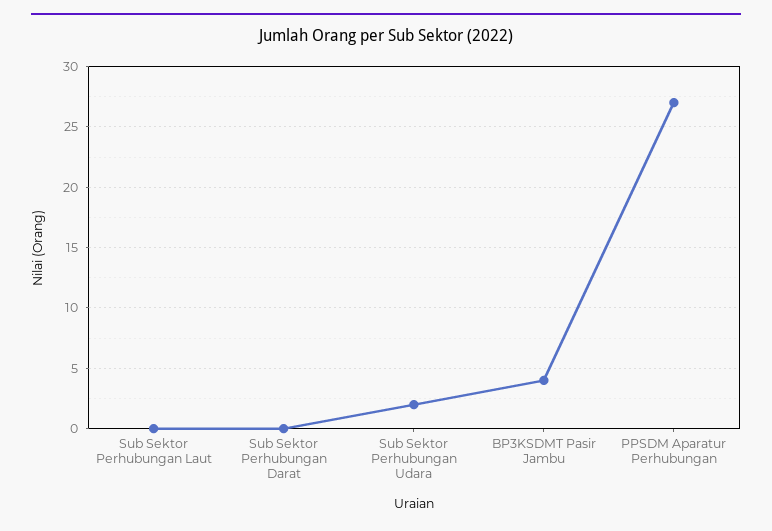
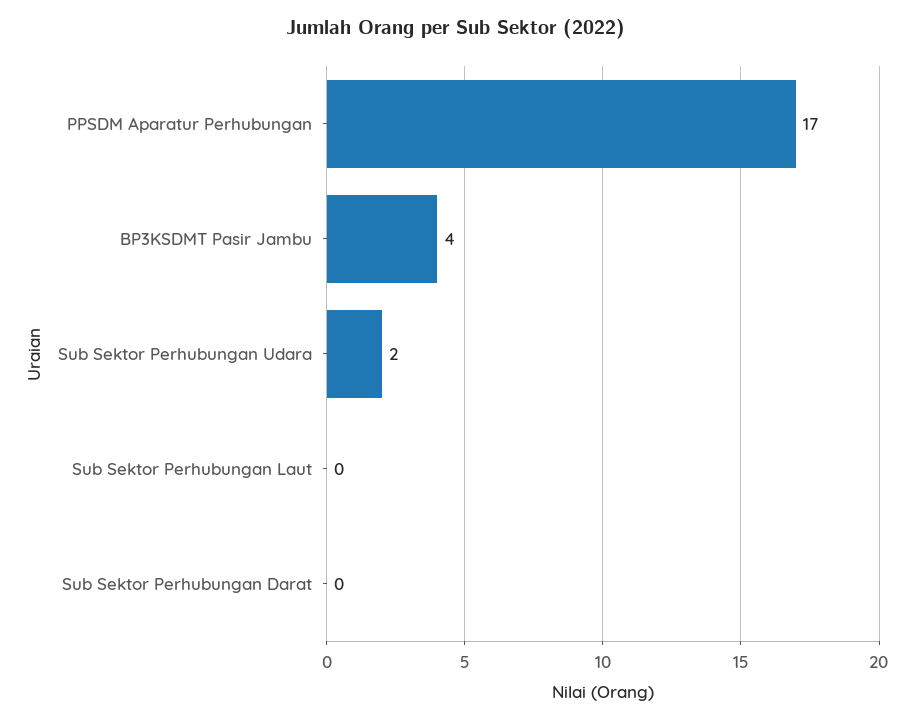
PPSDM Aparatur Perhubungan: 27 -> 17

